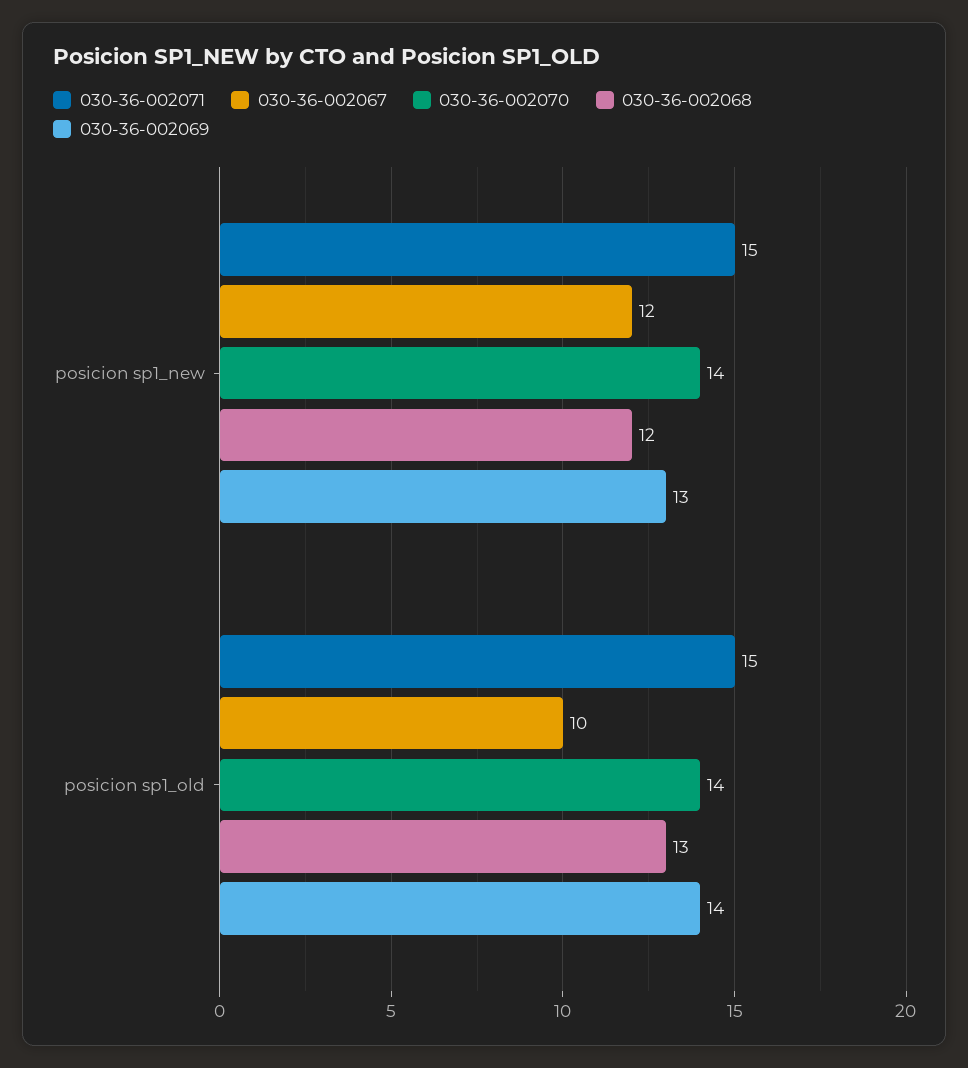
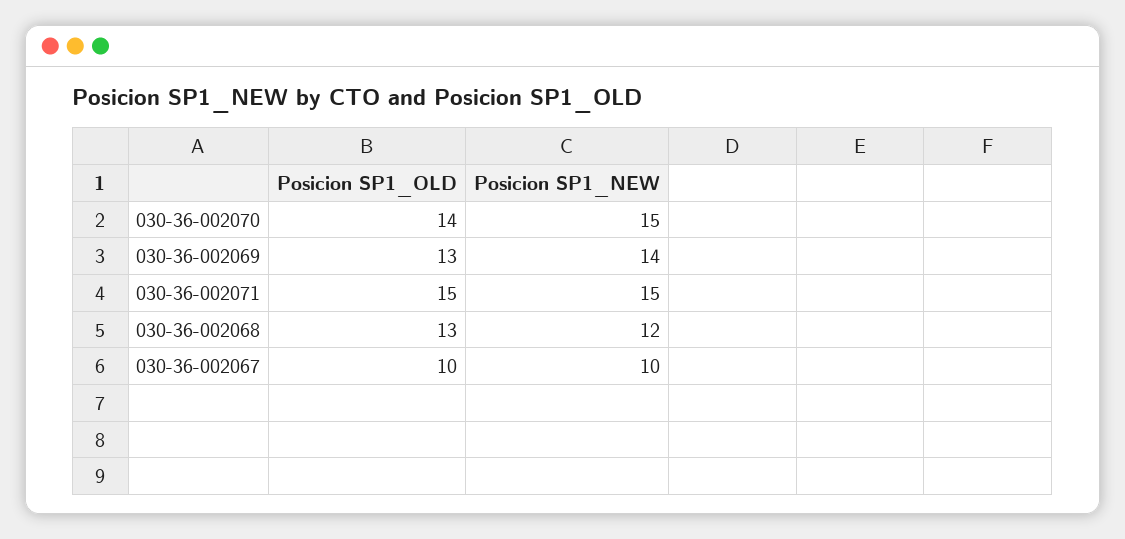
030-36-002067, posicion sp1_new: 12 -> 10
030-36-002070, posicion sp1_new: 14 -> 15
030-36-002069, posicion sp1_new: 13 -> 14
030-36-002069, posicion sp1_old: 14 -> 13

